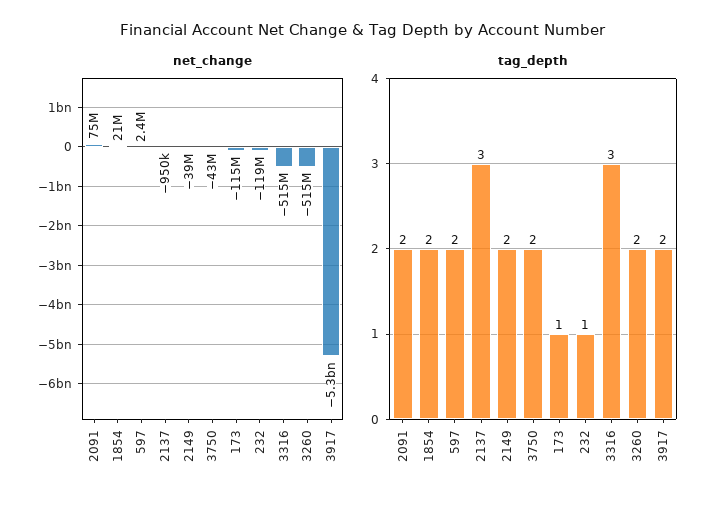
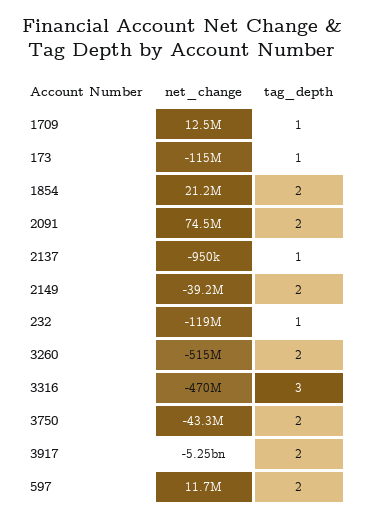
net_change, 597: 2400000 -> 11700000
net_change, 3316: -515000000 -> -470000000
tag_depth, 2137: 3 -> 1
net_change, 1709: none -> 12500000
tag_depth, 1709: none -> 1

